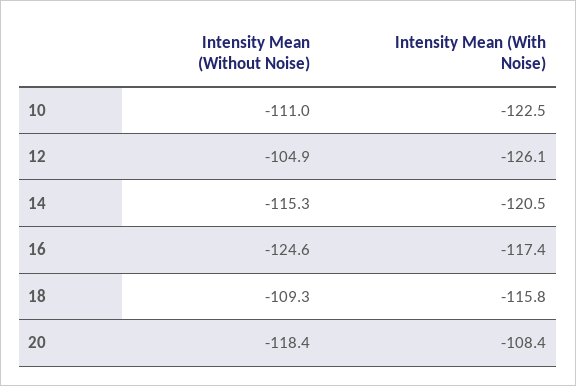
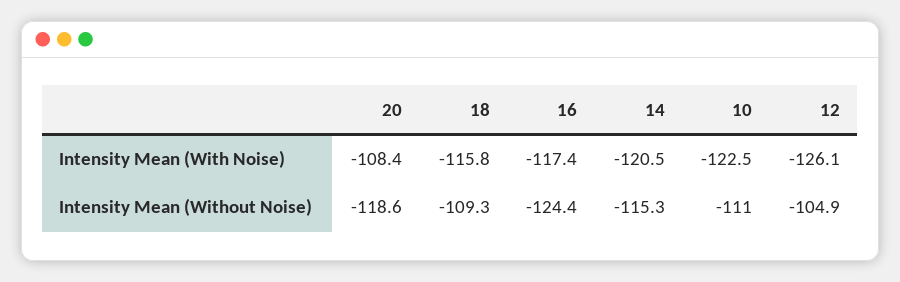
Intensity Mean (Without Noise), 16: -124.6 -> -124.4
Intensity Mean (Without Noise), 20: -118.4 -> -118.6

